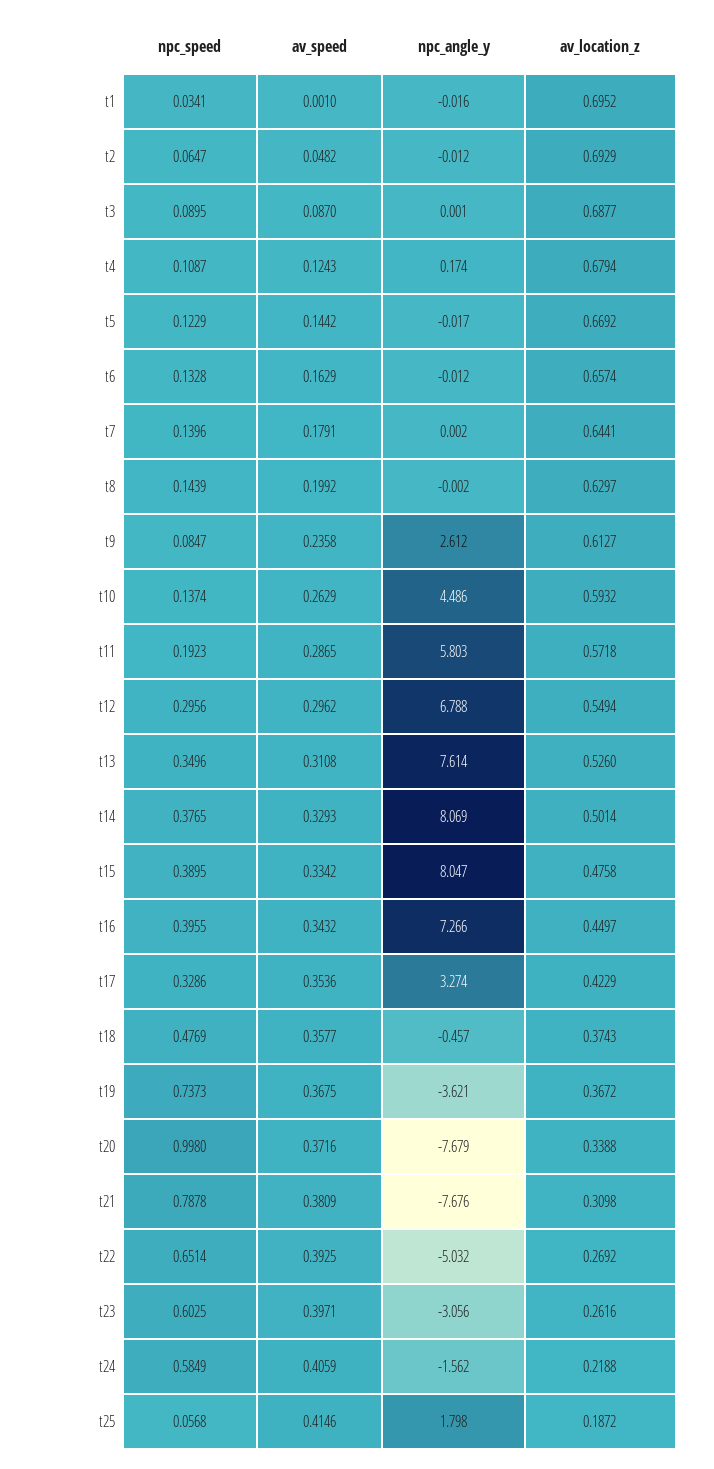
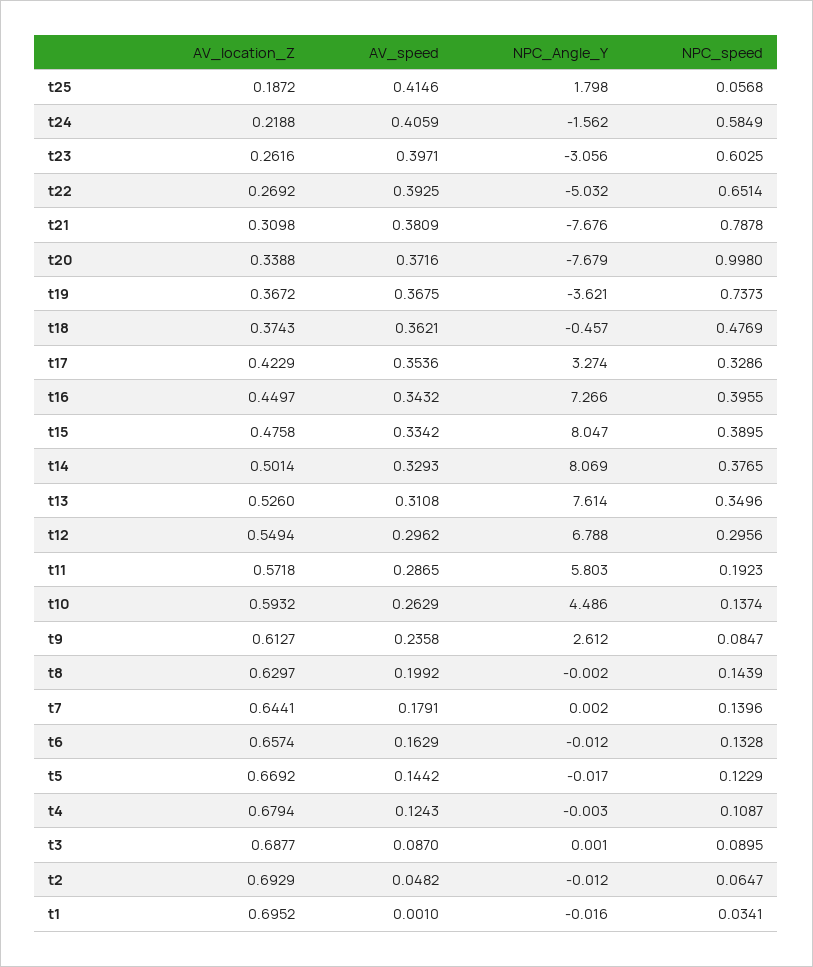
npc_angle_y, t4: 0.174 -> -0.003
av_speed, t18: 0.3577 -> 0.3621

